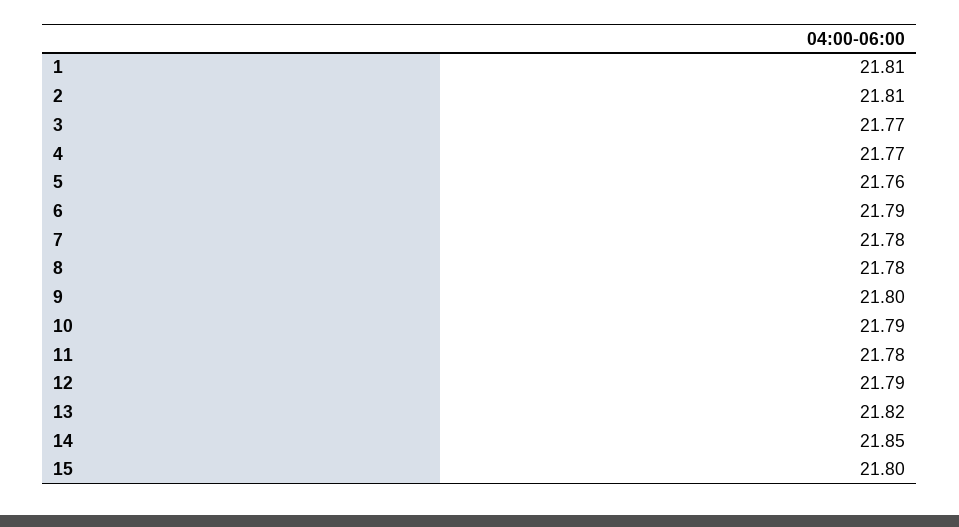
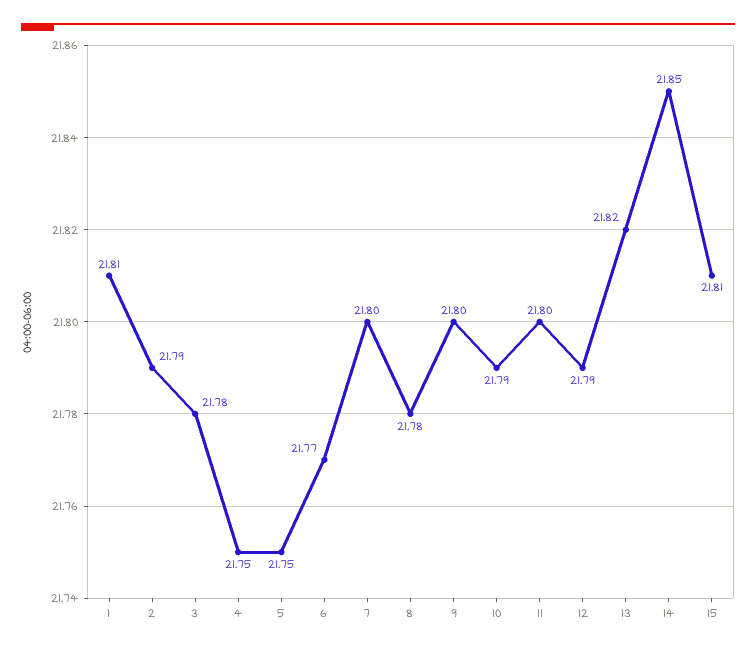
2: 21.81 -> 21.79
3: 21.77 -> 21.78
4: 21.77 -> 21.75
5: 21.76 -> 21.75
6: 21.79 -> 21.77
7: 21.78 -> 21.8
11: 21.78 -> 21.8
15: 21.8 -> 21.81

